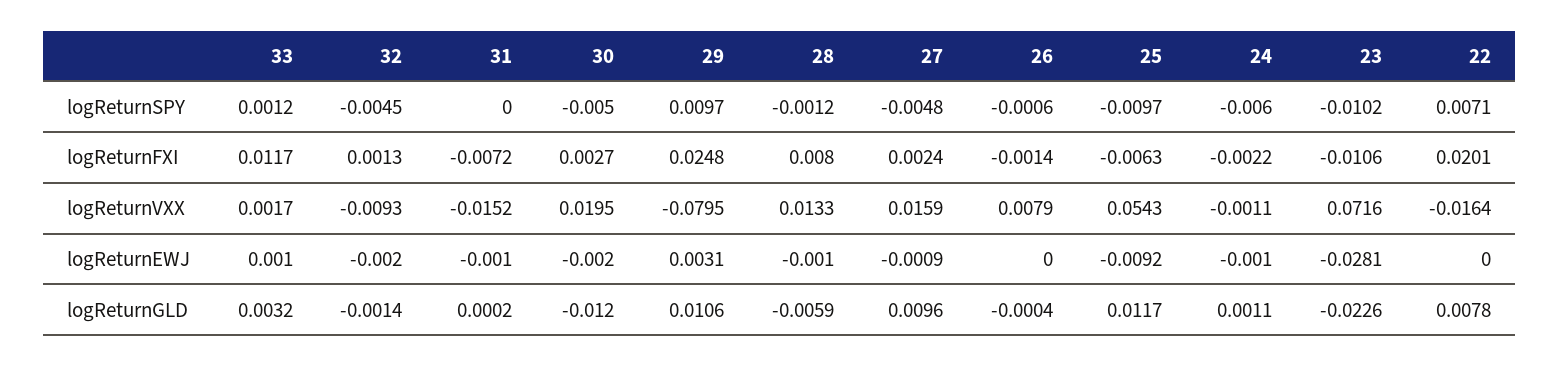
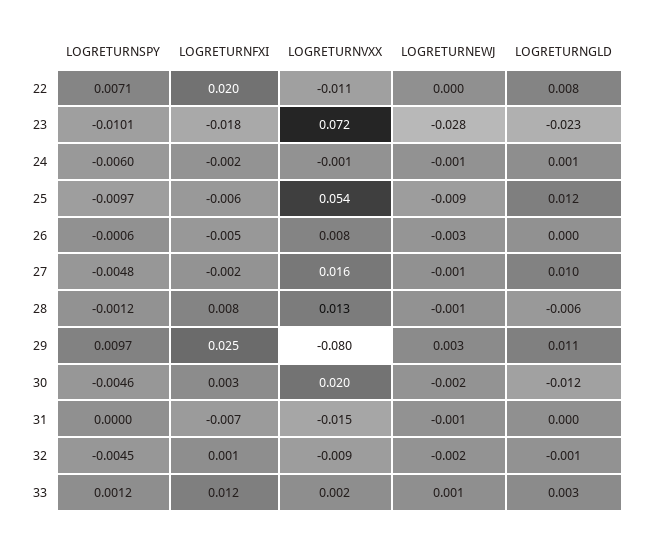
30, logReturnSPY: -0.005 -> -0.0046
23, logReturnSPY: -0.0102 -> -0.0101
27, logReturnFXI: 0.0024 -> -0.002
26, logReturnFXI: -0.0014 -> -0.005
23, logReturnFXI: -0.0106 -> -0.018
22, logReturnVXX: -0.0164 -> -0.011
26, logReturnEWJ: 0 -> -0.003

